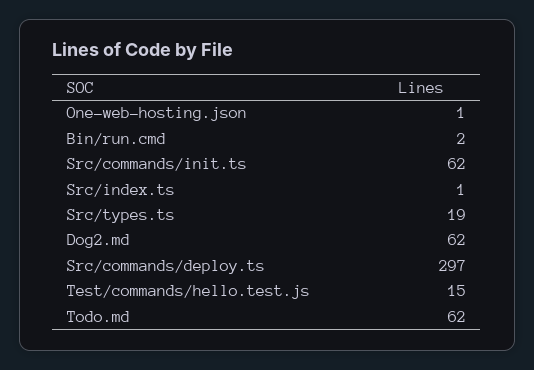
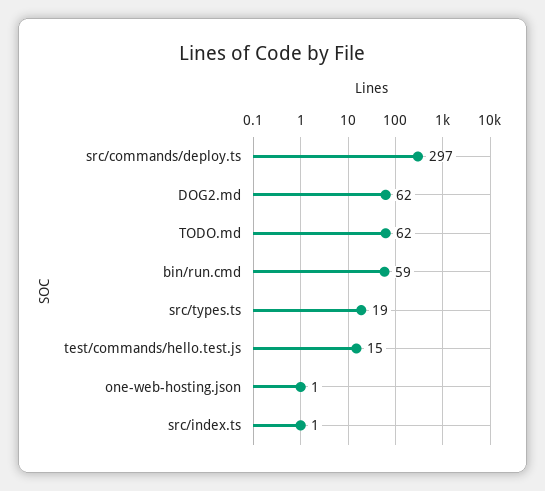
Bin/run.cmd: 2 -> 59
Src/commands/init.ts: 62 -> none

